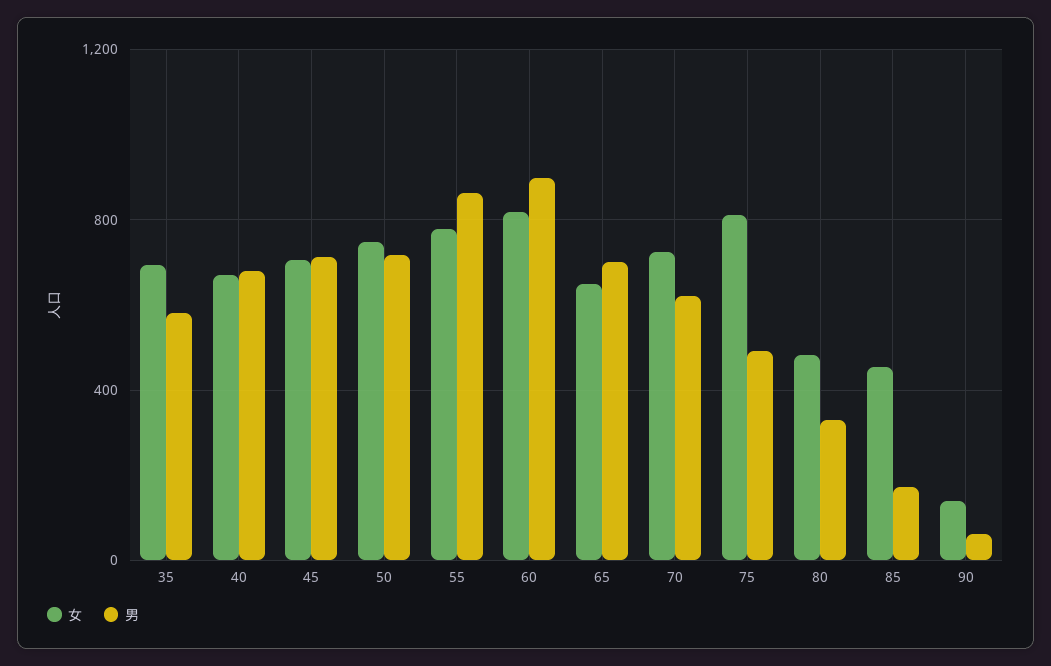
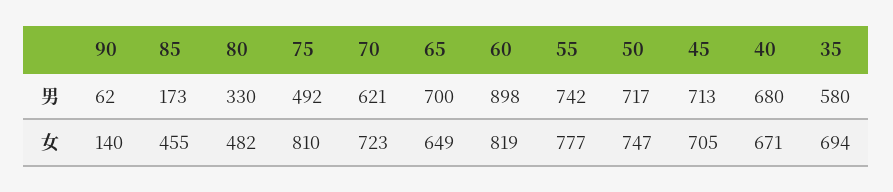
男, 55: 850 -> 742

